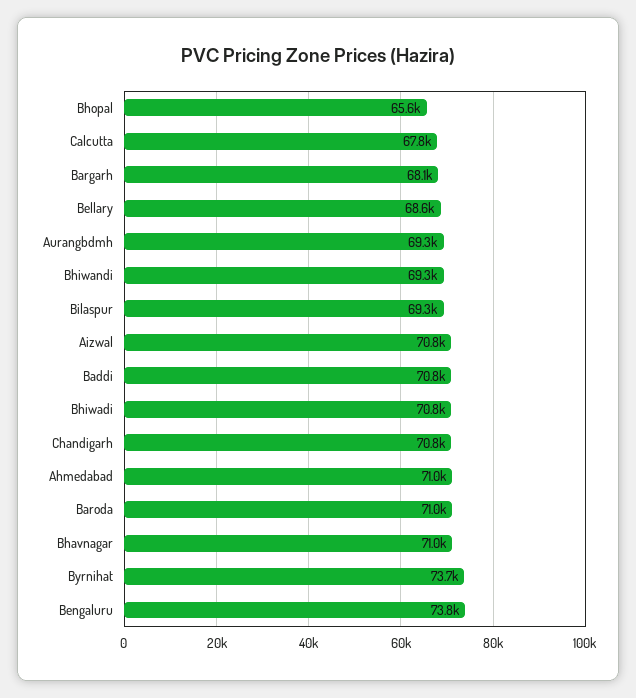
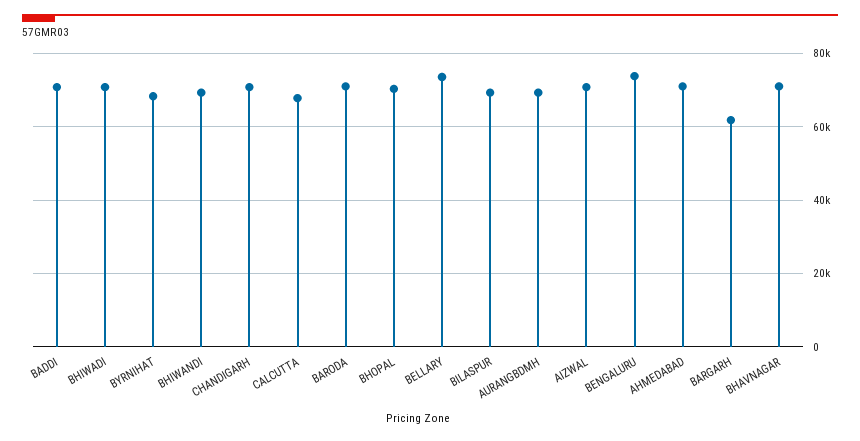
Bhopal: 65600 -> 70000
Bargarh: 68100 -> 62000
Bellary: 68600 -> 74000
Byrnihat: 73700 -> 68000

